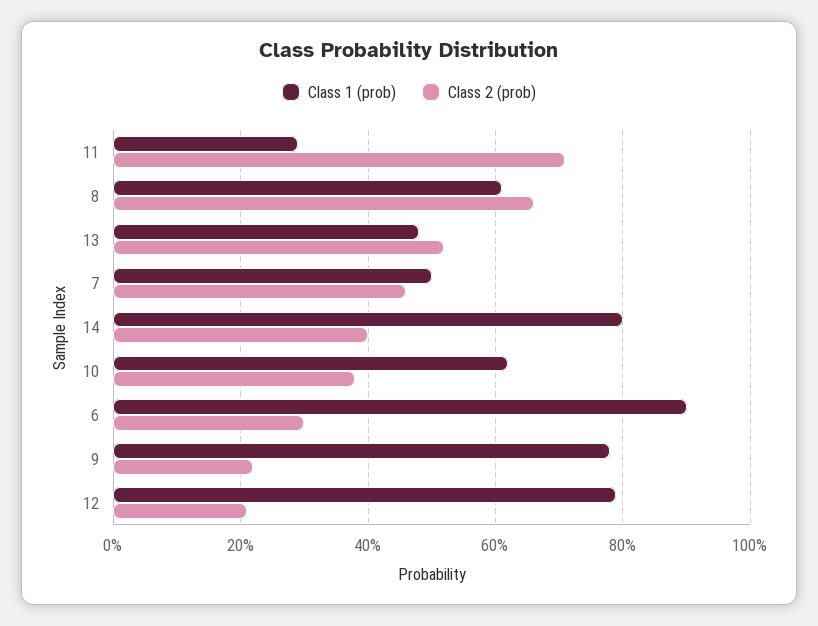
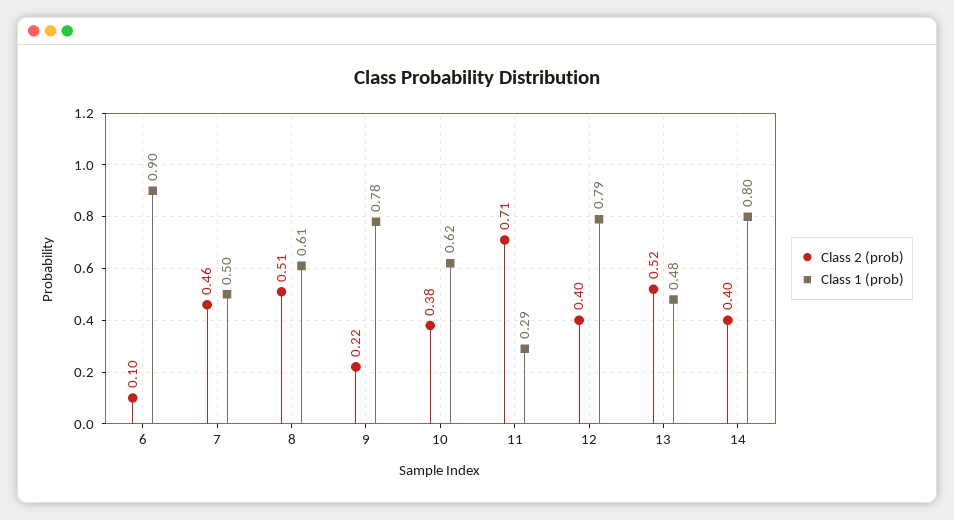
Class 2 (prob), 8: 0.65 -> 0.51
Class 2 (prob), 6: 0.3 -> 0.1
Class 2 (prob), 12: 0.2 -> 0.4

